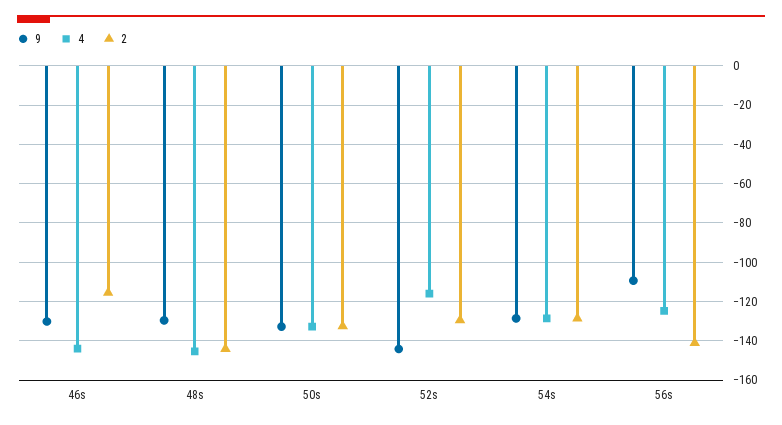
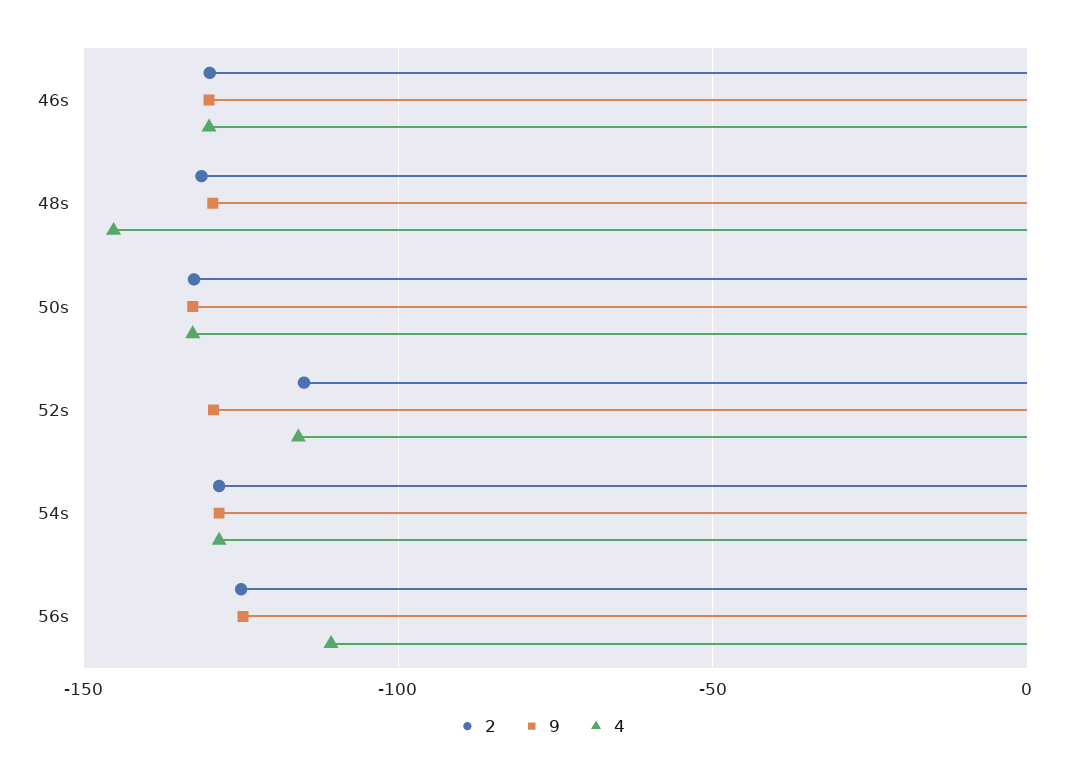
4, 46s: -145 -> -130
2, 46s: -115 -> -130
2, 48s: -145 -> -130
9, 52s: -145 -> -130
2, 52s: -130 -> -115
9, 56s: -110 -> -125
4, 56s: -125 -> -110
2, 56s: -140 -> -125

